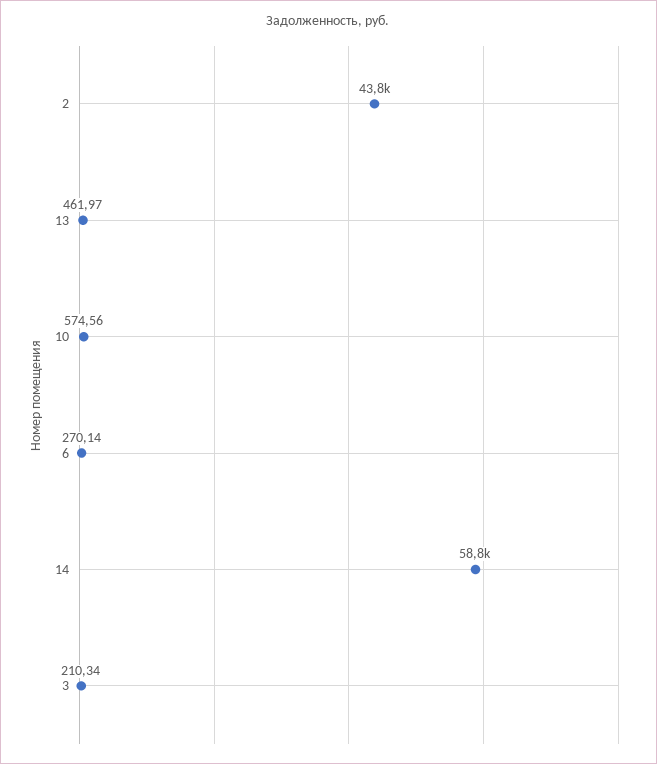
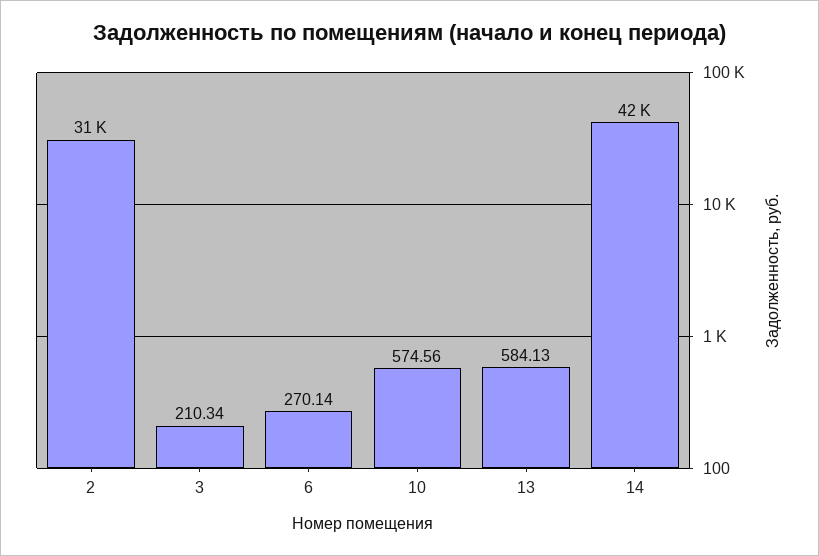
2: 43800 -> 31000
13: 461.97 -> 584.13
14: 58800 -> 42000

